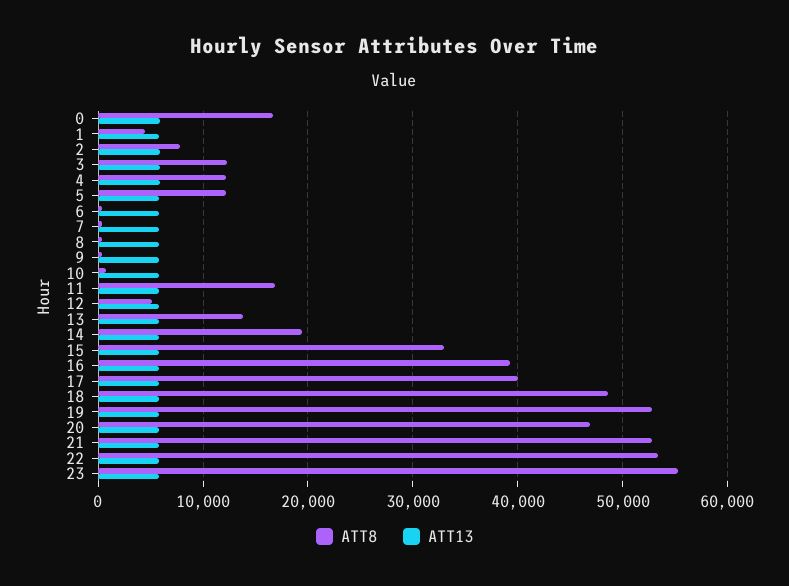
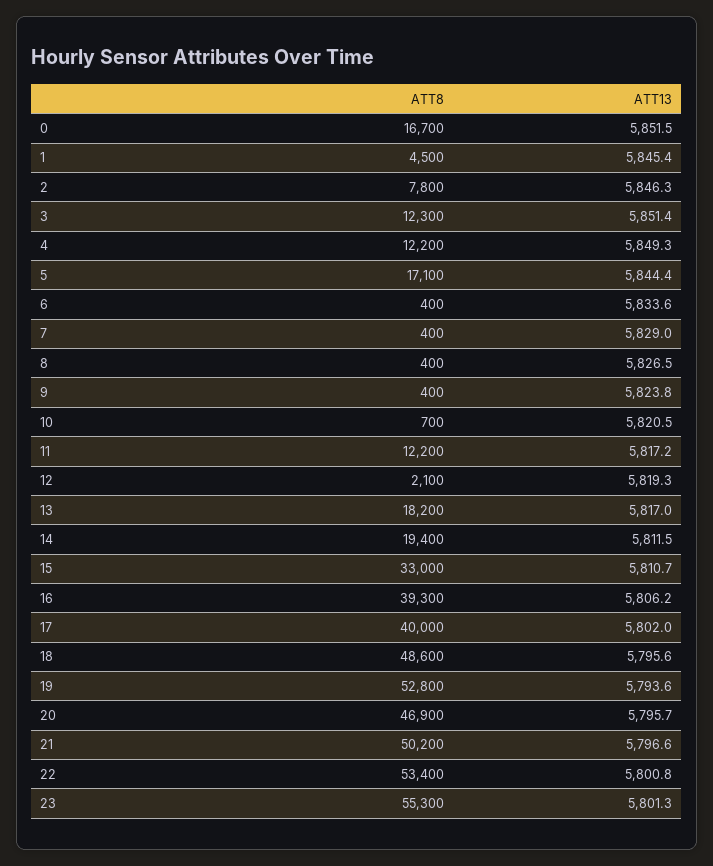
ATT8, 5: 12000 -> 17100
ATT8, 11: 17000 -> 12200
ATT8, 12: 5000 -> 2100
ATT8, 13: 14000 -> 18200
ATT8, 21: 53000 -> 50200

